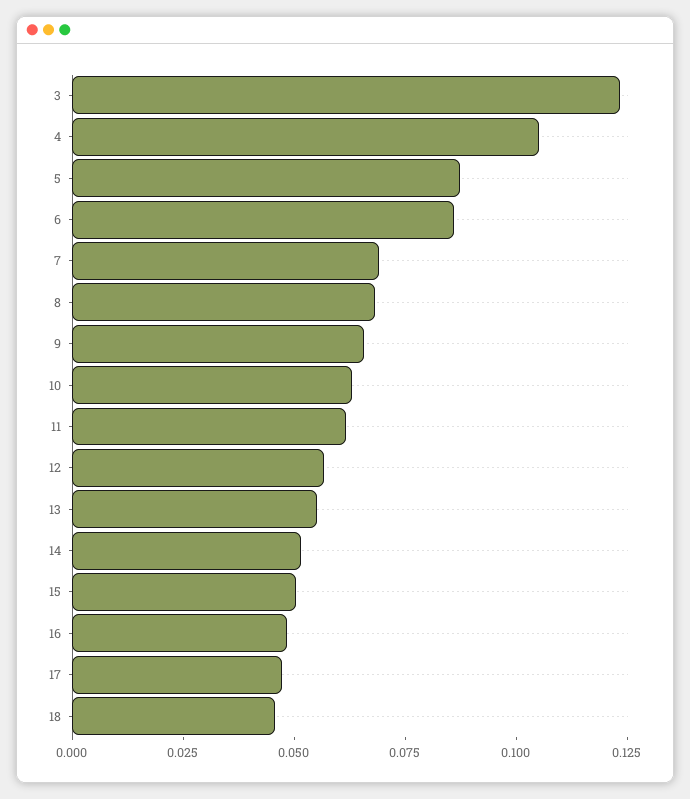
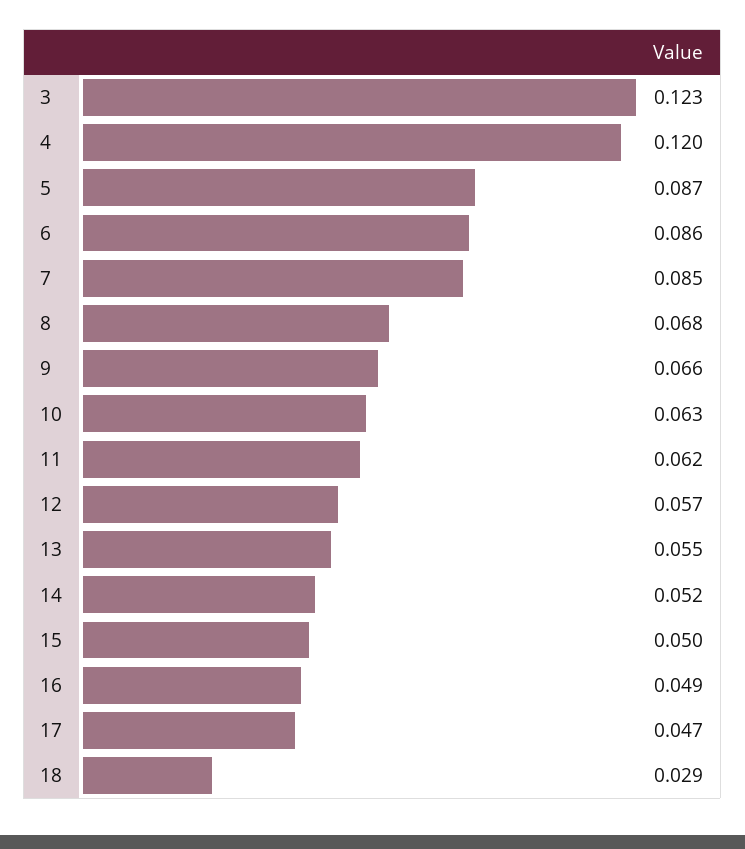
4: 0.105 -> 0.12
7: 0.07 -> 0.085
18: 0.045 -> 0.029

